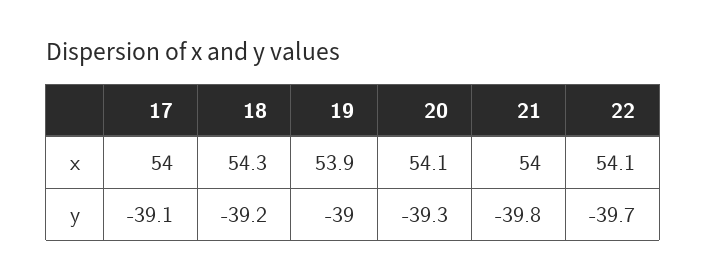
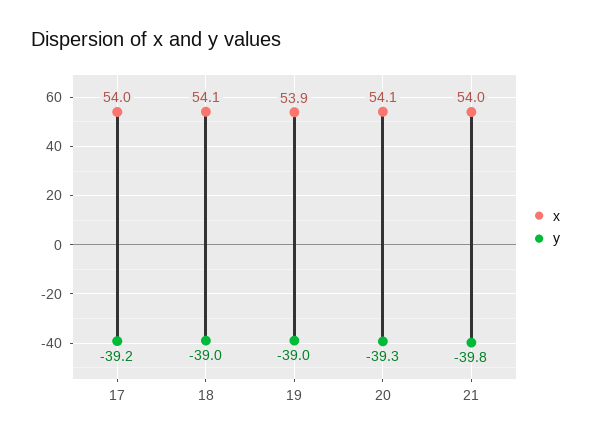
x, 18: 54.3 -> 54.1
x, 22: 54.1 -> none
y, 17: -39.1 -> -39.2
y, 18: -39.2 -> -39
y, 22: -39.7 -> none

